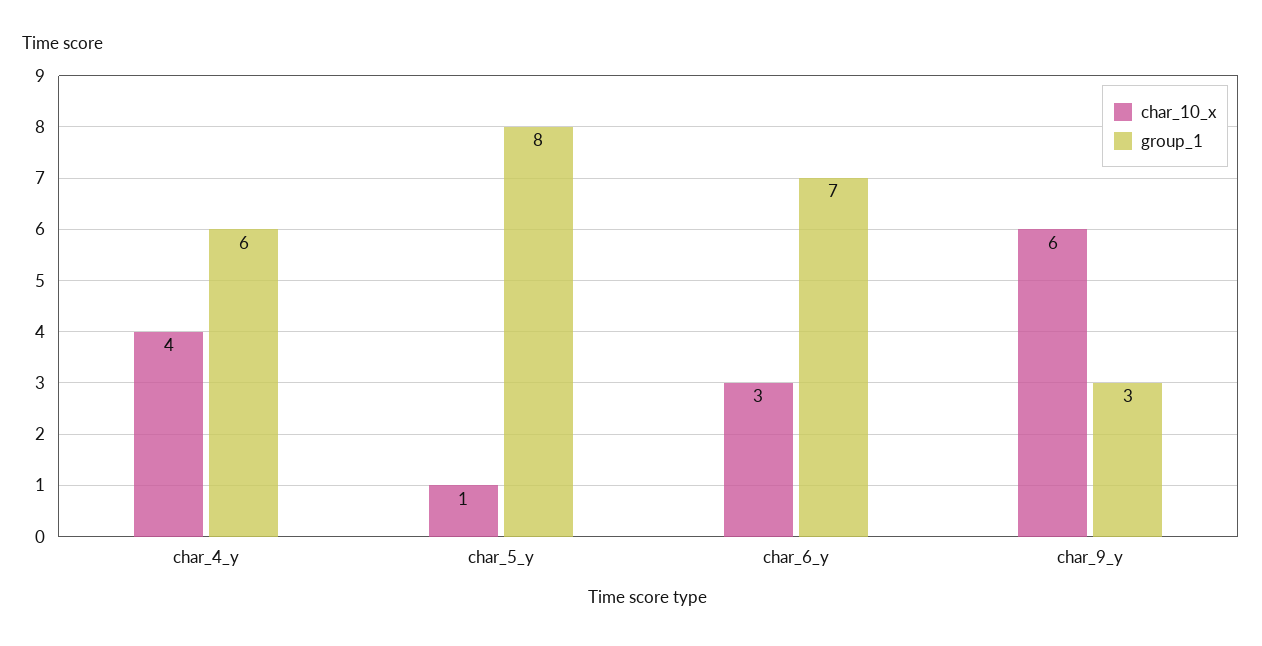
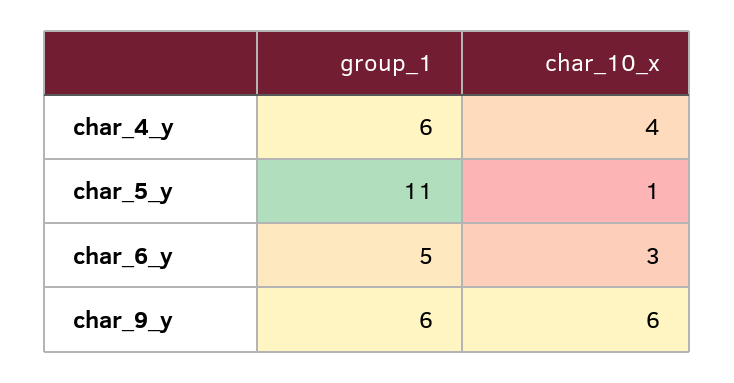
group_1, char_5_y: 8 -> 11
group_1, char_6_y: 7 -> 5
group_1, char_9_y: 3 -> 6

